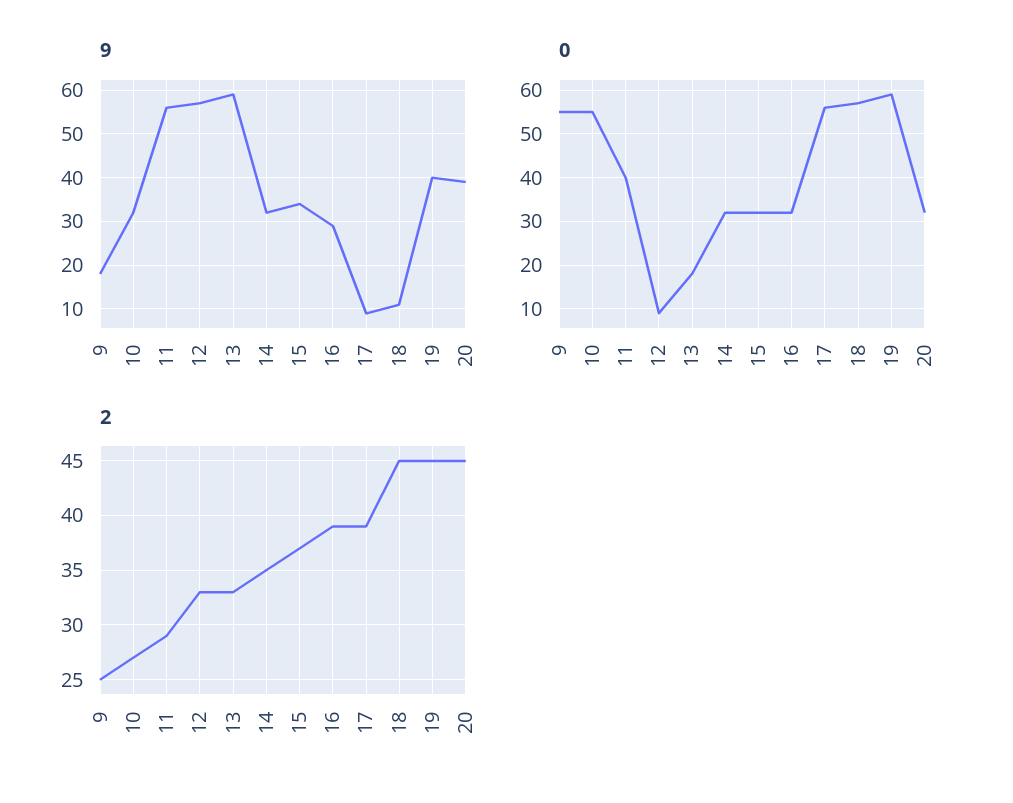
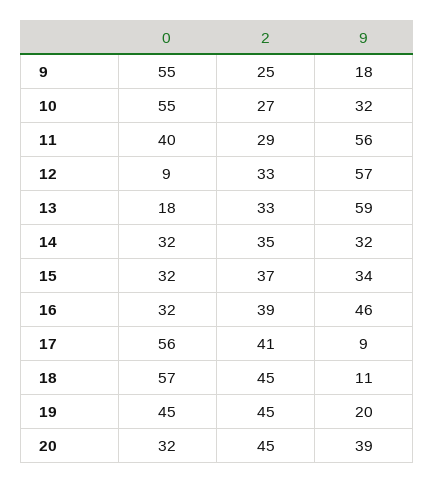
9, 16: 30 -> 46
9, 19: 40 -> 20
0, 19: 60 -> 45
2, 17: 39 -> 41

